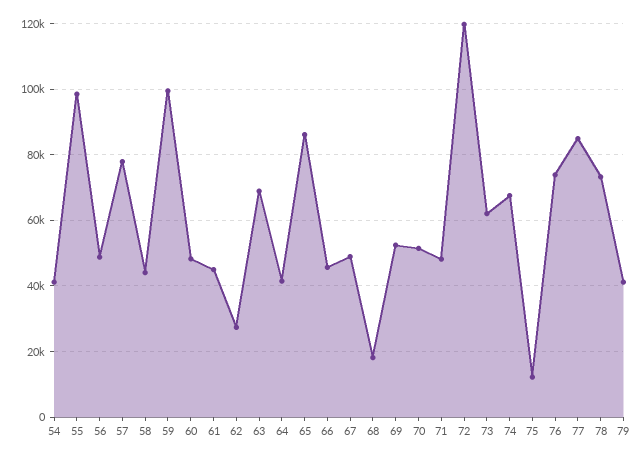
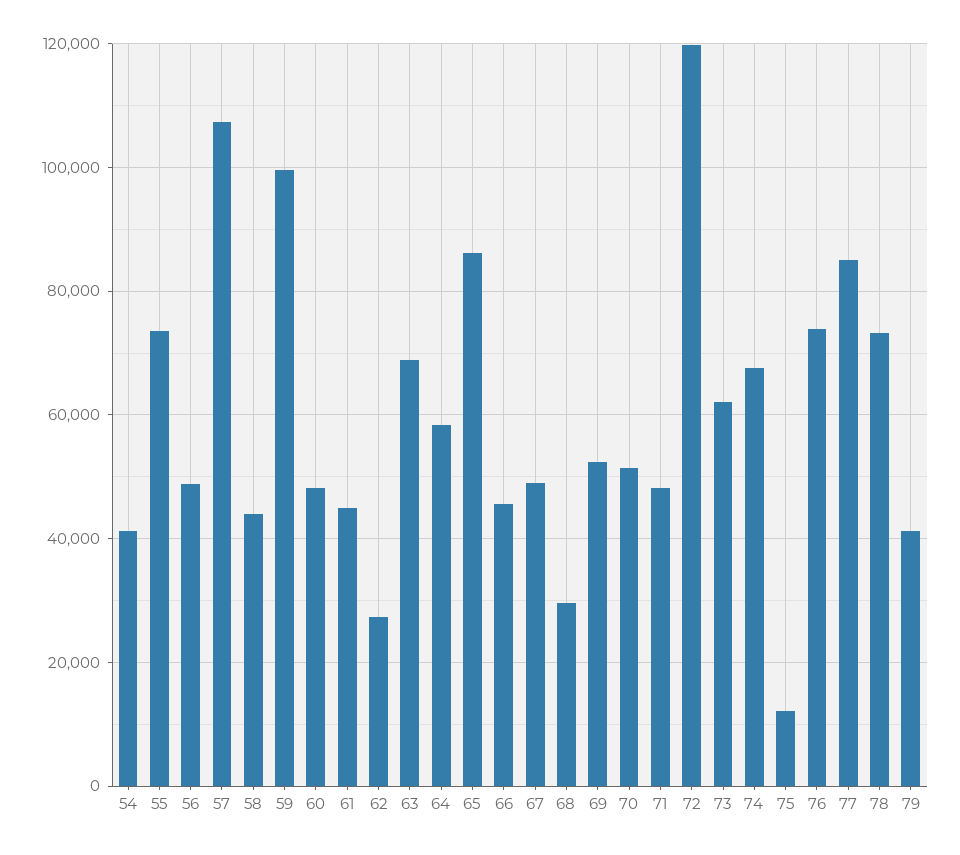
55: 98000 -> 74000
57: 78000 -> 108000
64: 42000 -> 58000
68: 18000 -> 30000

